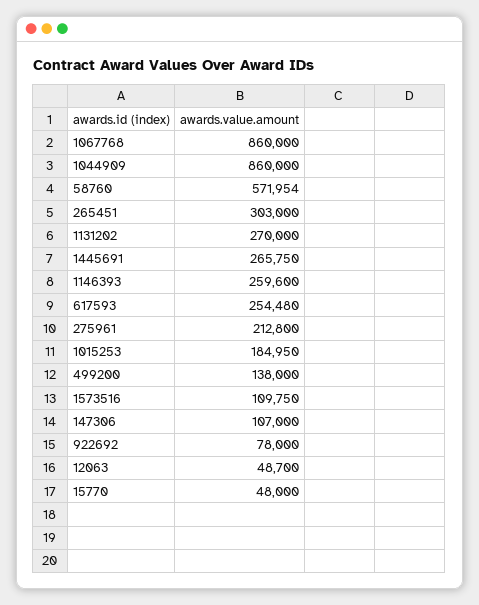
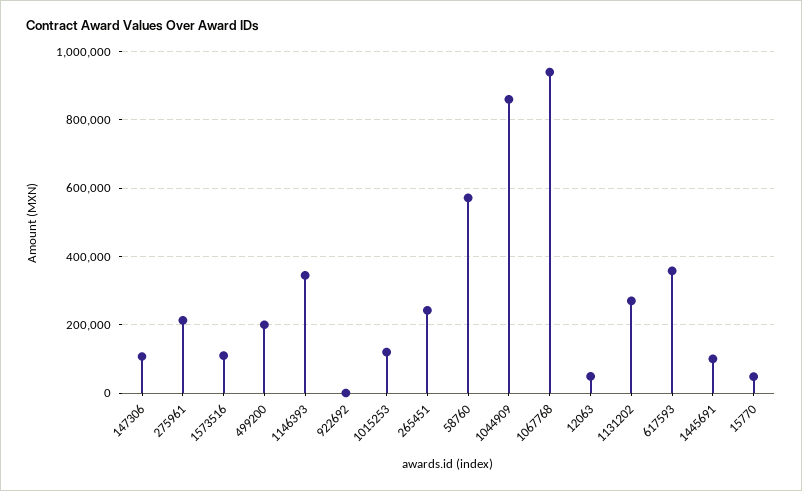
1067768: 860000 -> 940000
265451: 303000 -> 240000
1445691: 265750 -> 100000
1146393: 259600 -> 340000
617593: 254480 -> 360000
1015253: 184950 -> 120000
499200: 138000 -> 200000
922692: 78000 -> 0

